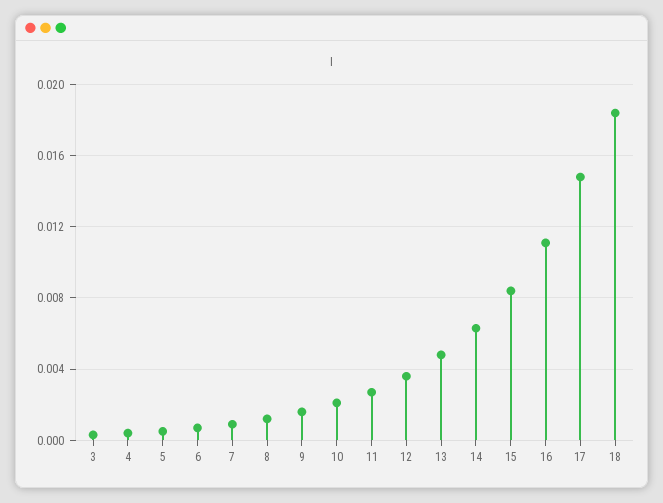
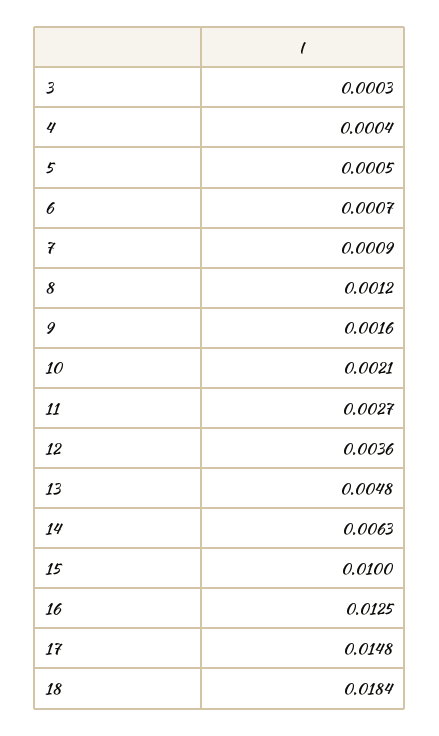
15: 0.0085 -> 0.01
16: 0.011 -> 0.0125

